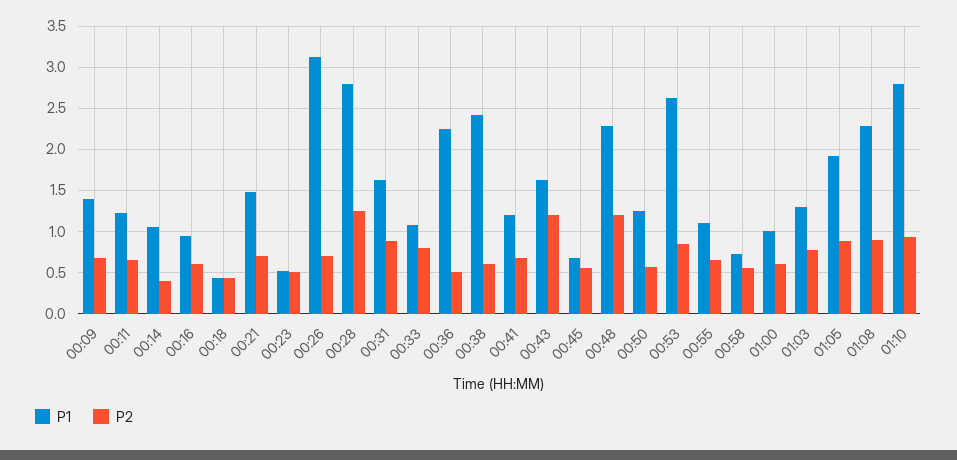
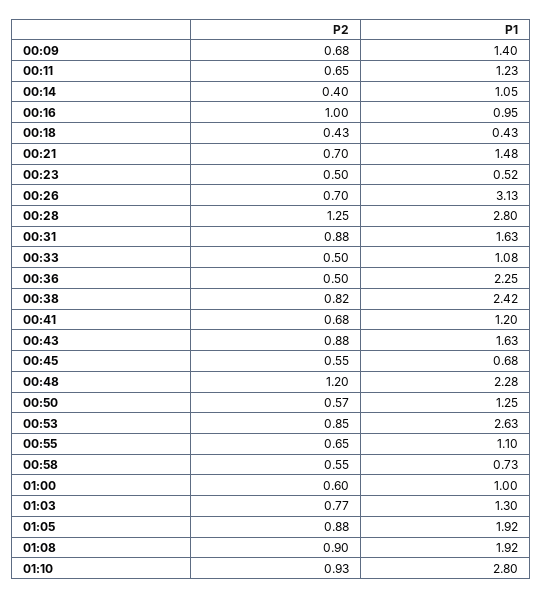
P2, 00:16: 0.6 -> 1
P2, 00:33: 0.8 -> 0.5
P2, 00:38: 0.6 -> 0.82
P2, 00:43: 1.2 -> 0.88
P1, 01:08: 2.3 -> 1.92

